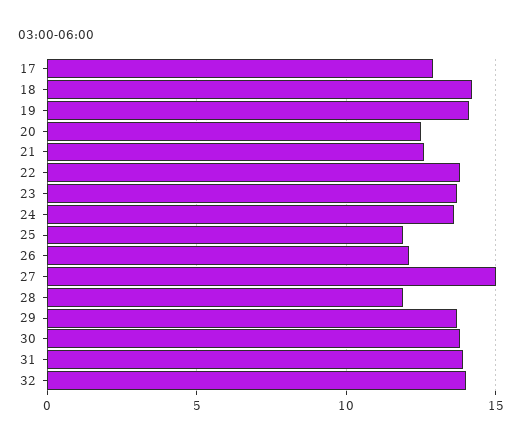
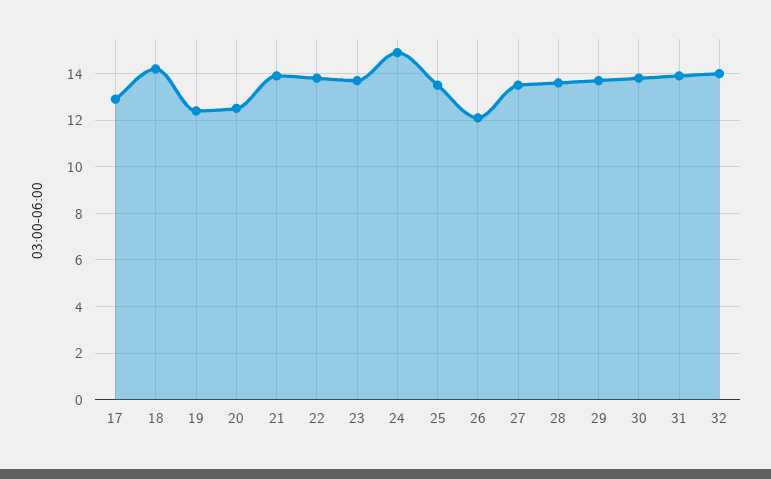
19: 14 -> 12.5
21: 12.5 -> 14
24: 13.5 -> 15
25: 12 -> 13.5
27: 15 -> 13.5
28: 12 -> 13.5

